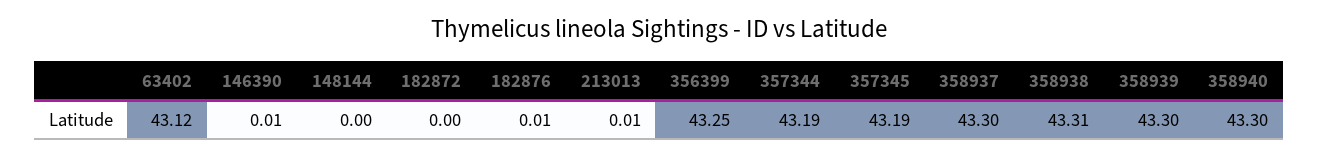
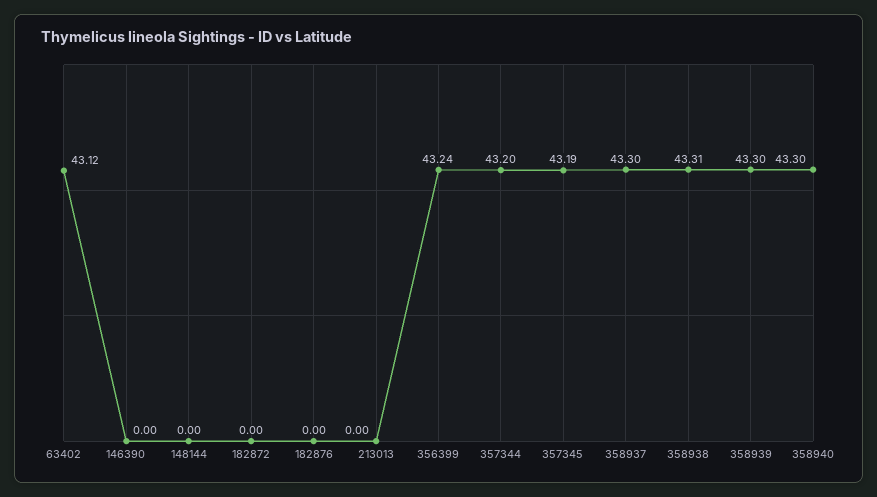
146390: 0.01 -> 0
182876: 0.01 -> 0
213013: 0.01 -> 0
356399: 43.25 -> 43.24
357344: 43.19 -> 43.2

